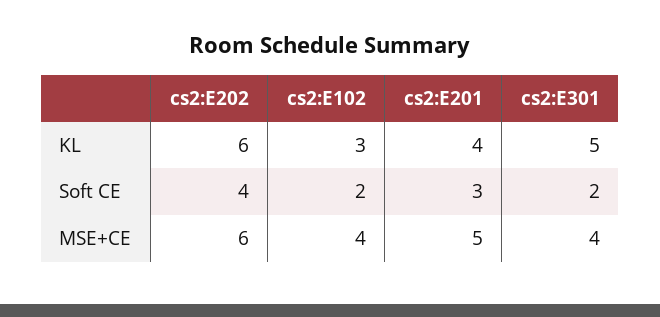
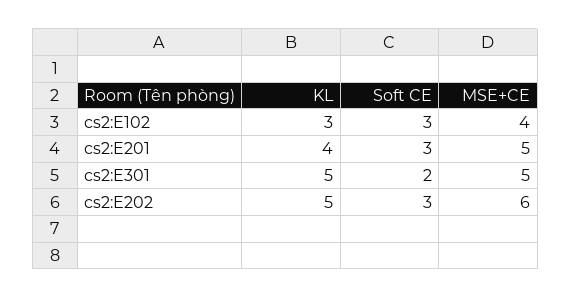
cs2:E202, KL: 6 -> 5
cs2:E202, Soft CE: 4 -> 3
cs2:E102, Soft CE: 2 -> 3
cs2:E301, MSE+CE: 4 -> 5

